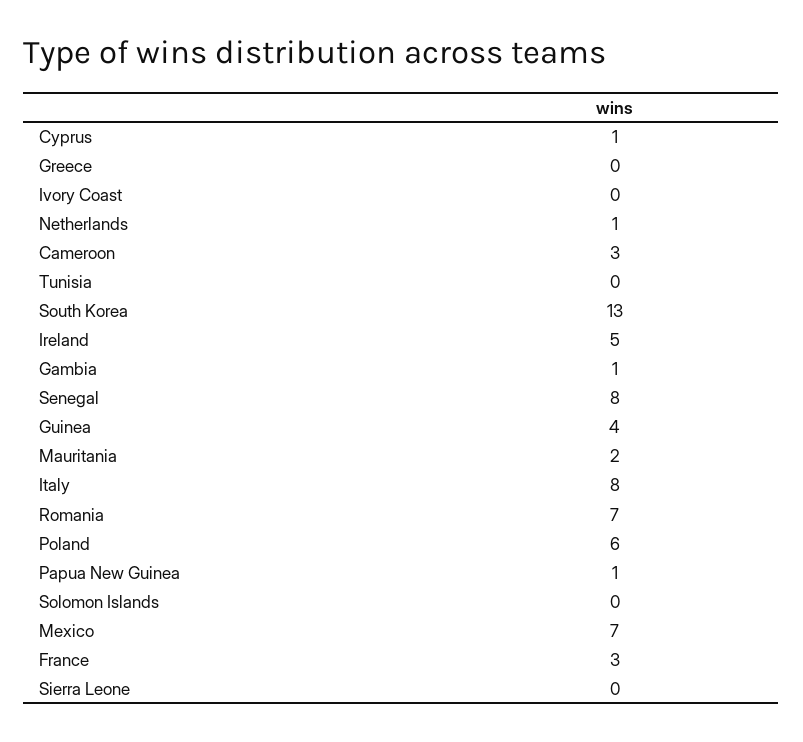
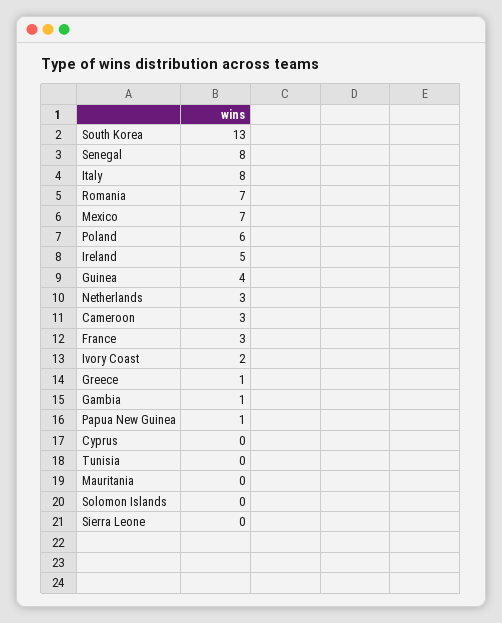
Cyprus: 1 -> 0
Greece: 0 -> 1
Ivory Coast: 0 -> 2
Netherlands: 1 -> 3
Mauritania: 2 -> 0

